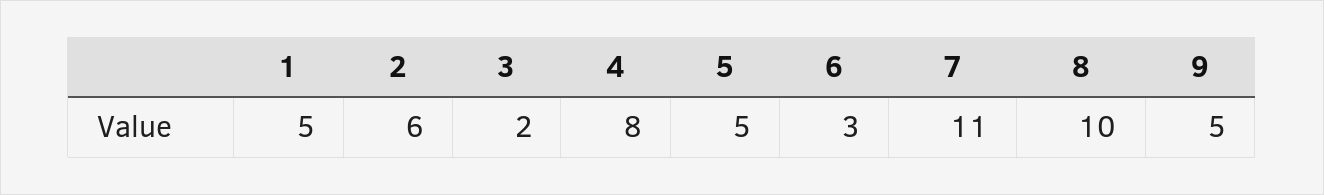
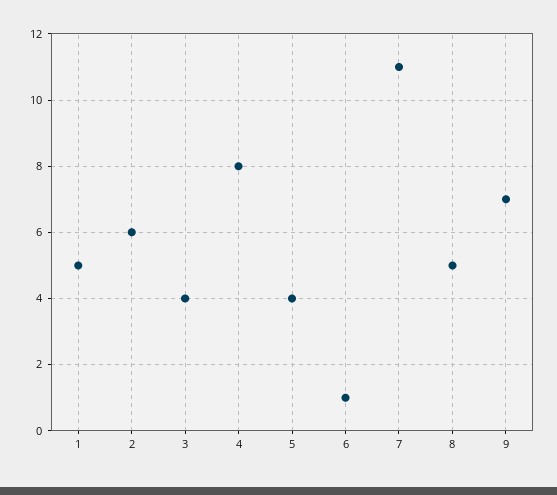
3: 2 -> 4
5: 5 -> 4
6: 3 -> 1
8: 10 -> 5
9: 5 -> 7

